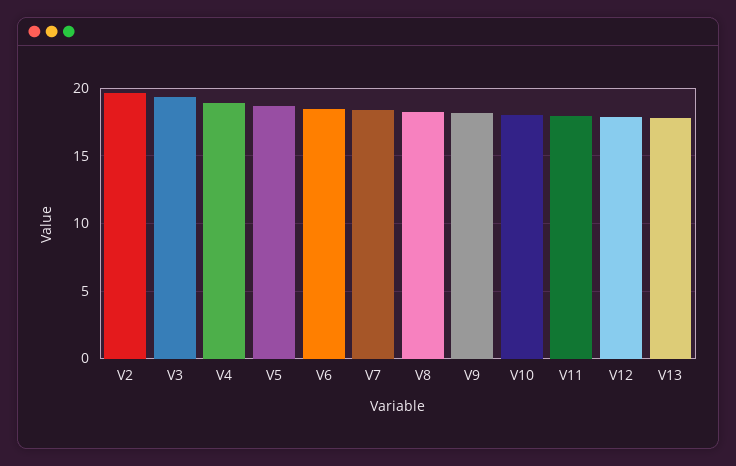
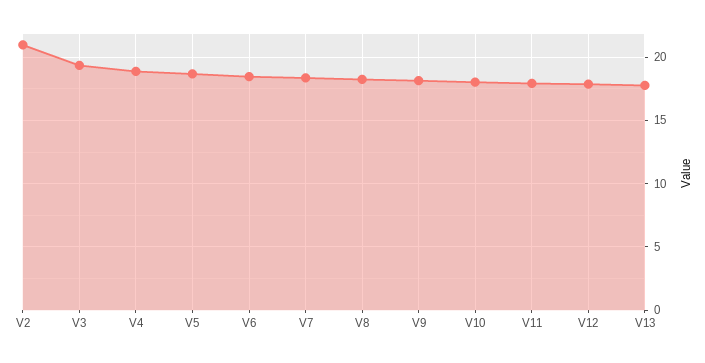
V2: 19.5 -> 21

